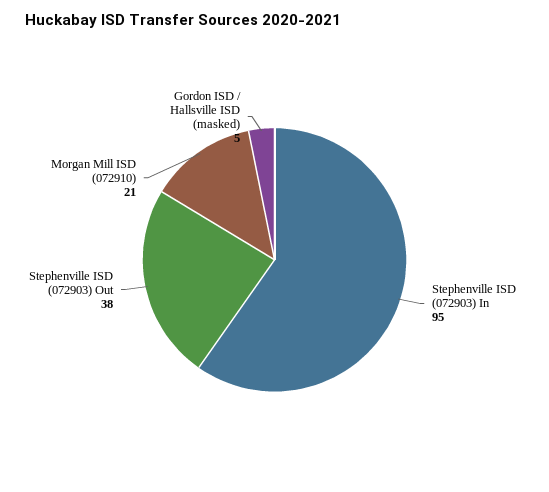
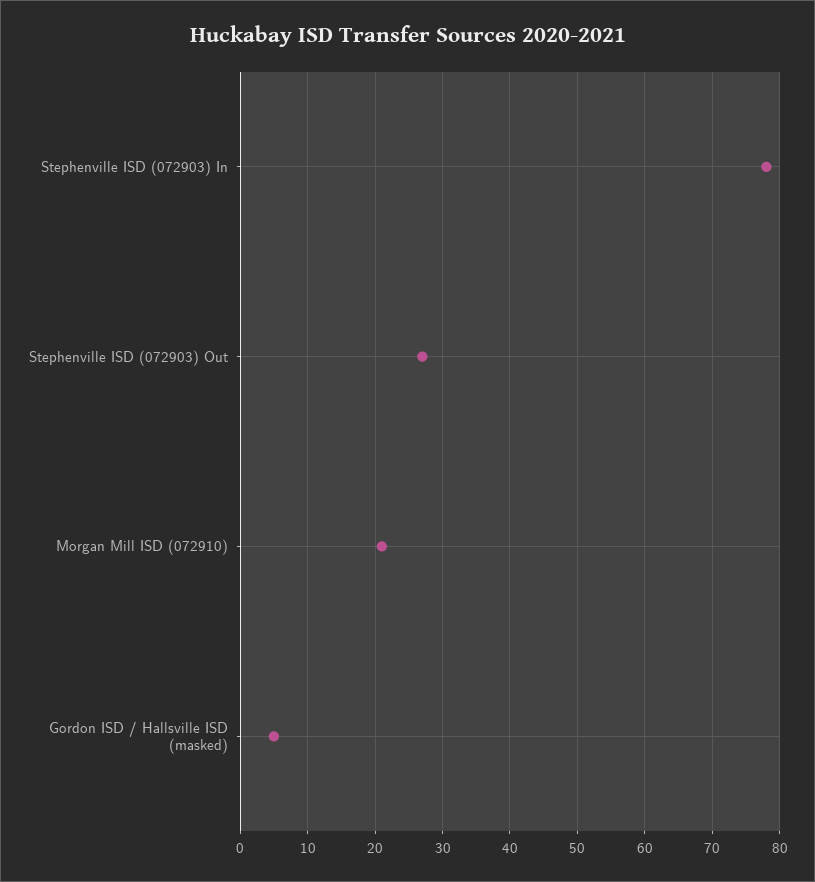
Stephenville ISD (072903) In: 95 -> 78
Stephenville ISD (072903) Out: 38 -> 27

